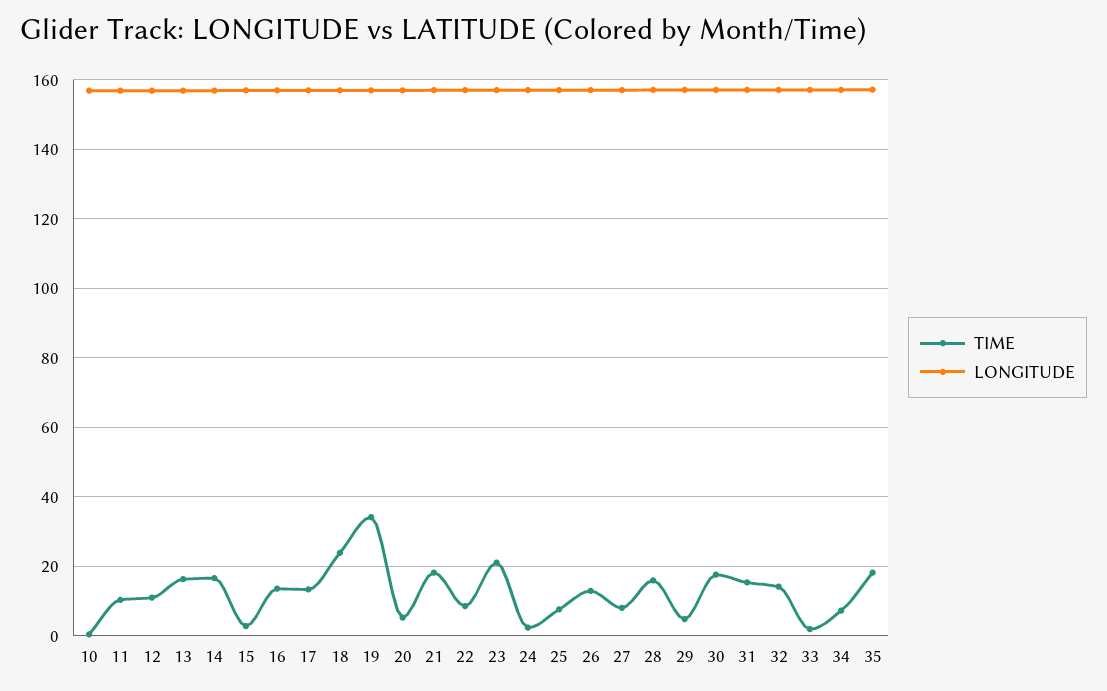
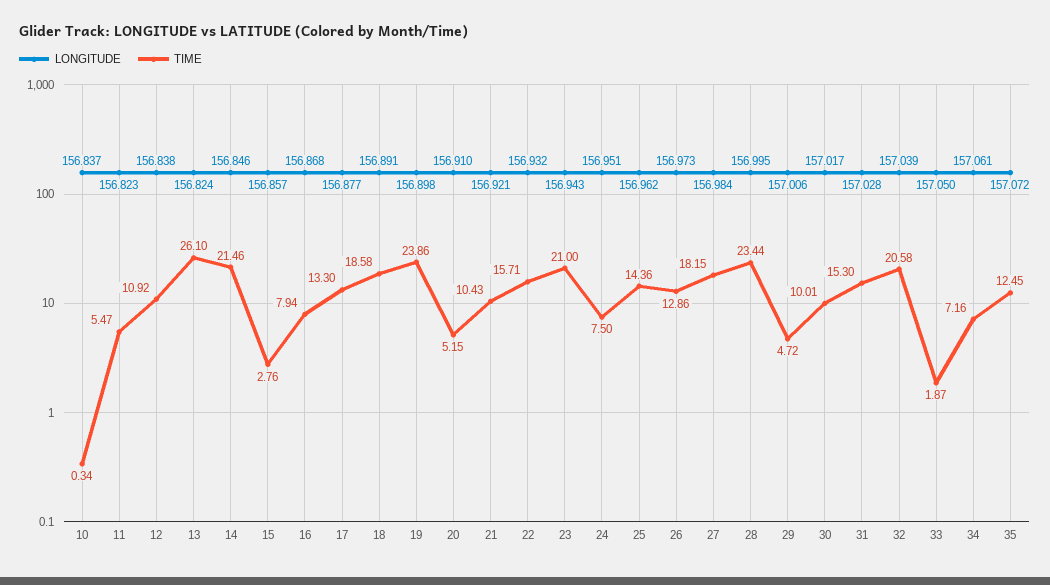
TIME, 11: 10 -> 5.47
TIME, 13: 16 -> 26.1
TIME, 14: 16 -> 21.46
TIME, 16: 14 -> 7.94
TIME, 18: 24 -> 18.58
TIME, 19: 34 -> 23.86
TIME, 21: 18 -> 10.43
TIME, 22: 8 -> 15.71
TIME, 24: 2 -> 7.5
TIME, 25: 8 -> 14.36
TIME, 27: 8 -> 18.15
TIME, 28: 16 -> 23.44
TIME, 30: 18 -> 10.01
TIME, 32: 14 -> 20.58
TIME, 35: 18 -> 12.45

